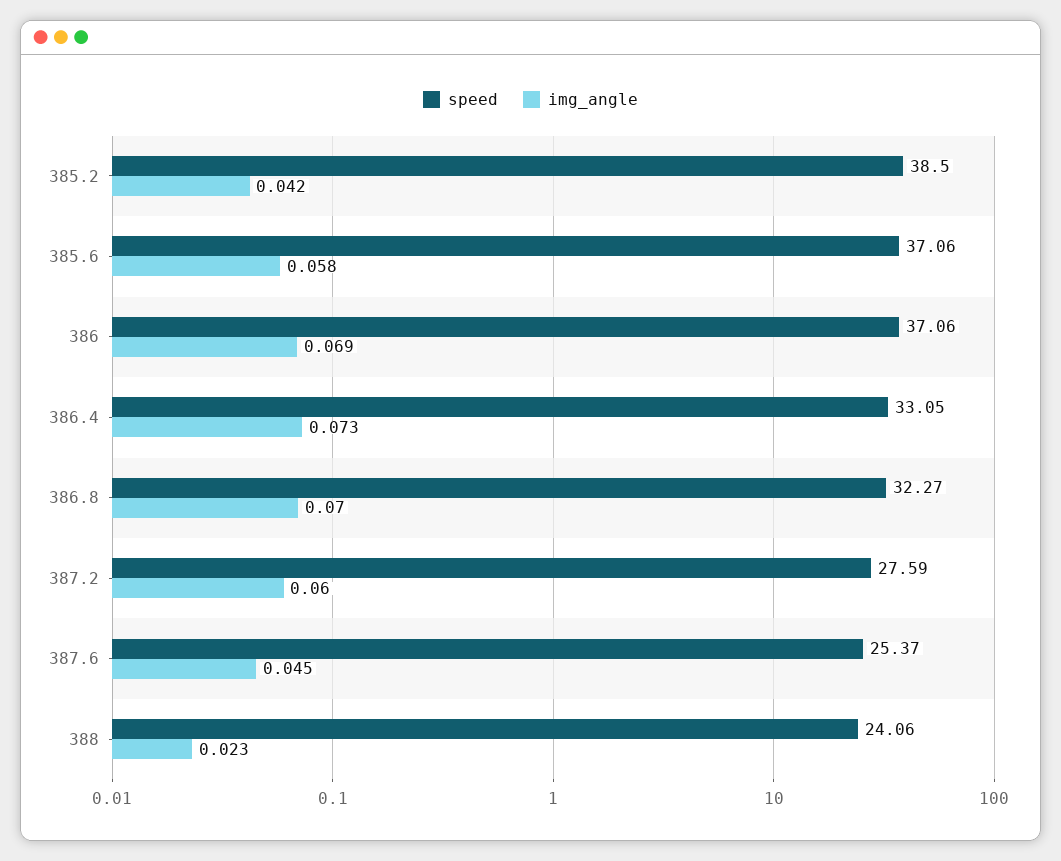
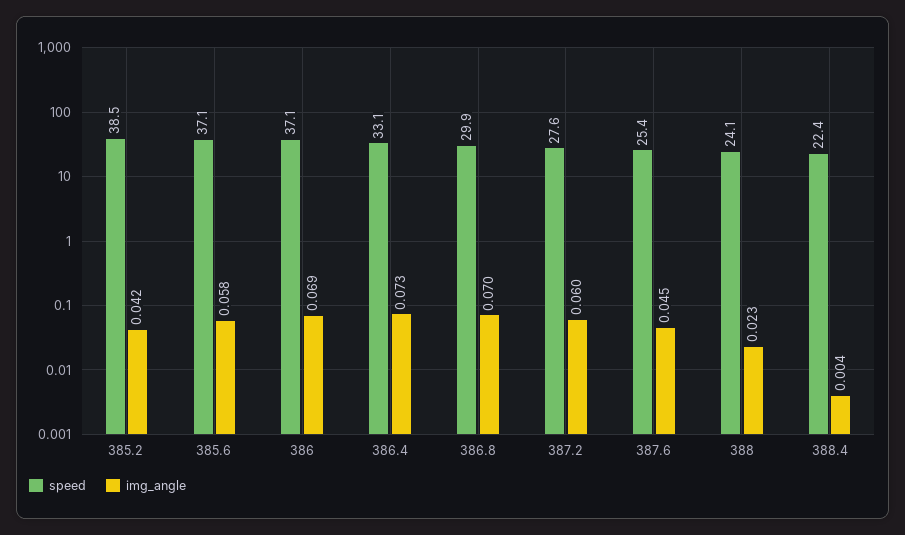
speed, 386.8: 32.27 -> 29.9
speed, 388.4: none -> 22.4
img_angle, 388.4: none -> 0.004

